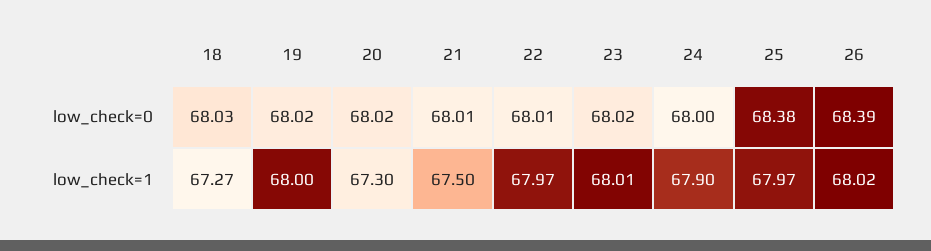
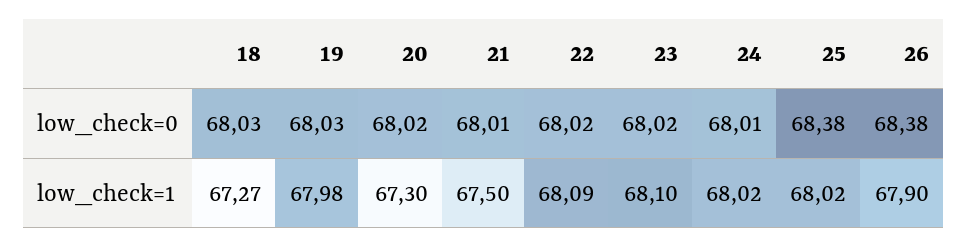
19, low_check=0: 68.02 -> 68.03
22, low_check=0: 68.01 -> 68.02
24, low_check=0: 68 -> 68.01
26, low_check=0: 68.39 -> 68.38
19, low_check=1: 68 -> 67.98
22, low_check=1: 67.97 -> 68.09
23, low_check=1: 68.01 -> 68.1
24, low_check=1: 67.9 -> 68.02
25, low_check=1: 67.97 -> 68.02
26, low_check=1: 68.02 -> 67.9

